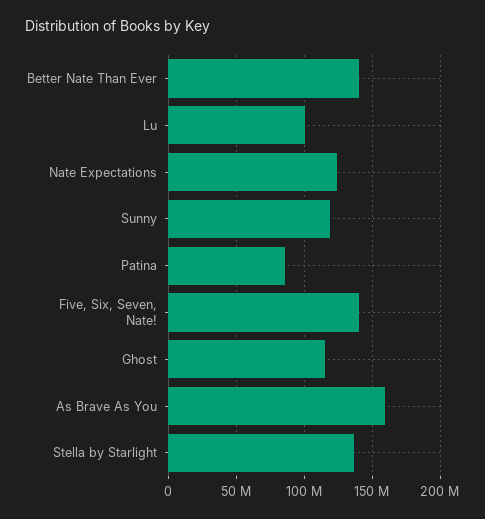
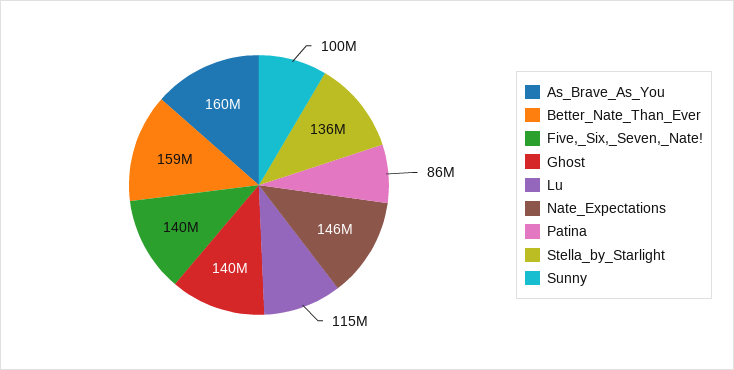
Better Nate Than Ever: 140000000 -> 159000000
Lu: 100000000 -> 115000000
Nate Expectations: 125000000 -> 146000000
Sunny: 120000000 -> 100000000
Ghost: 115000000 -> 140000000

